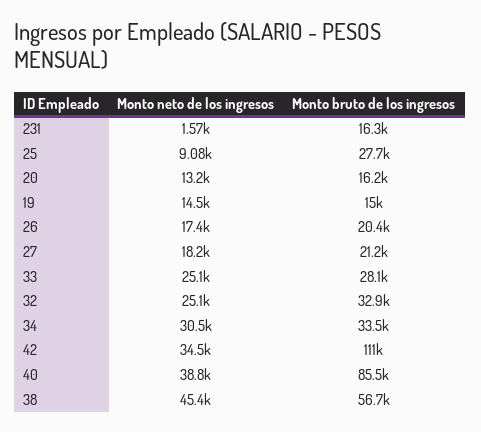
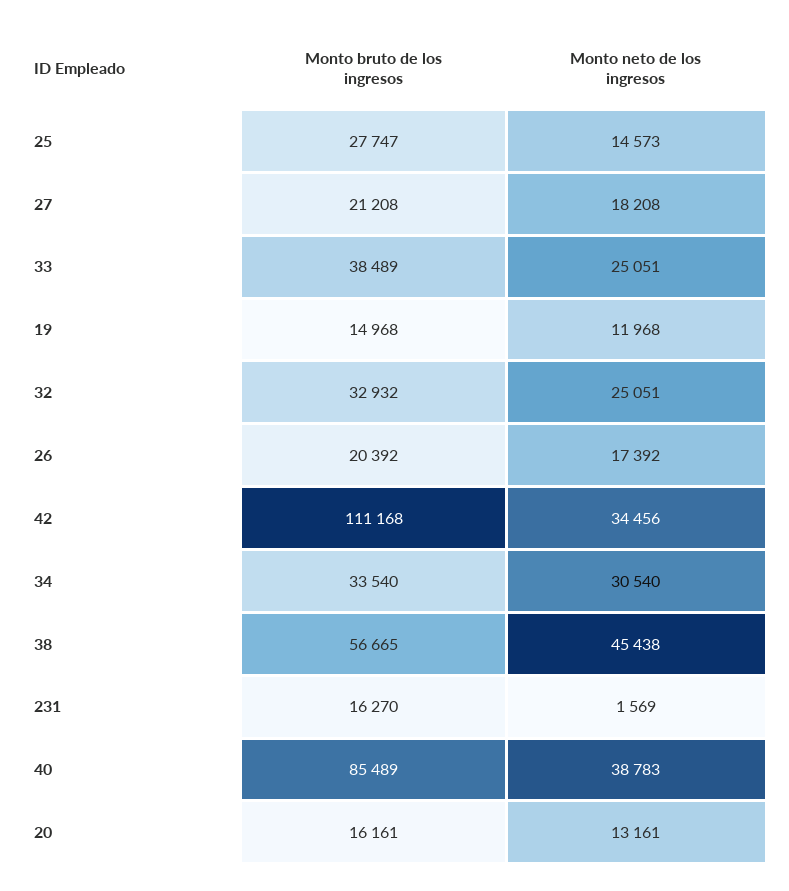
Monto neto de los ingresos, 25: 9080 -> 14573
Monto neto de los ingresos, 19: 14500 -> 11968
Monto bruto de los ingresos, 33: 28100 -> 38489

